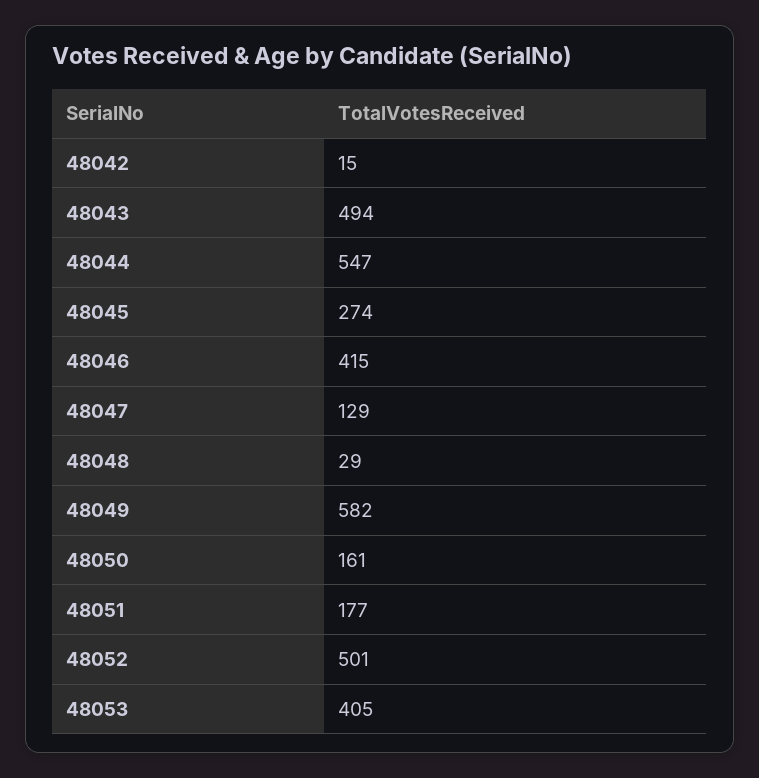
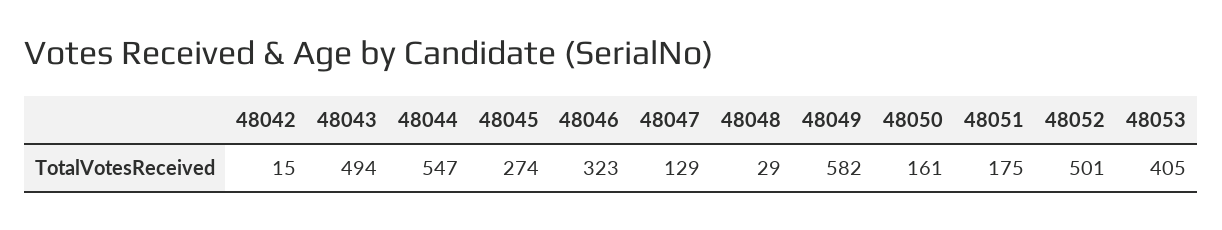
48046: 415 -> 323
48051: 177 -> 175

